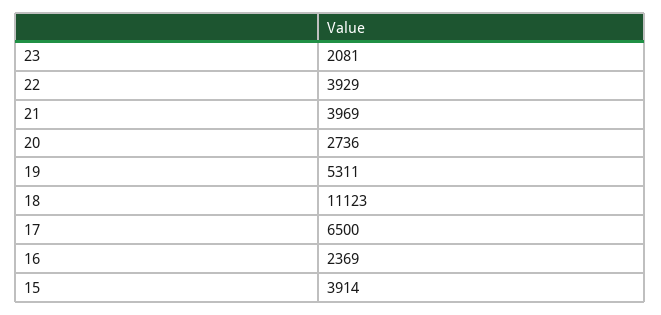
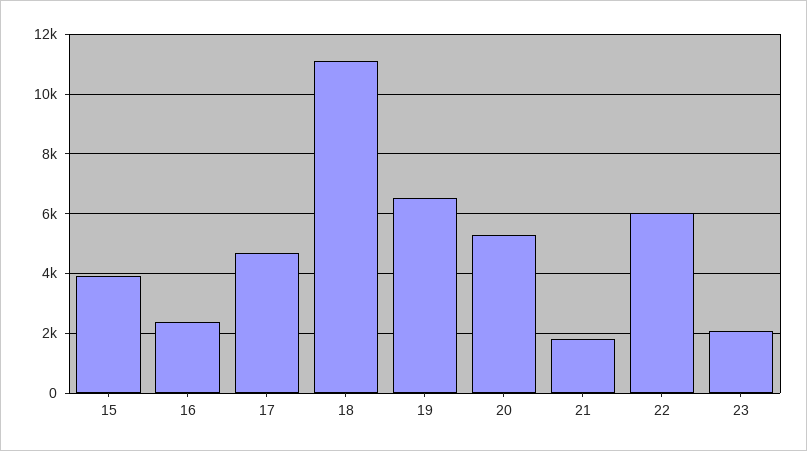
22: 3929 -> 6000
21: 3969 -> 1750
20: 2736 -> 5250
19: 5311 -> 6500
17: 6500 -> 4750

